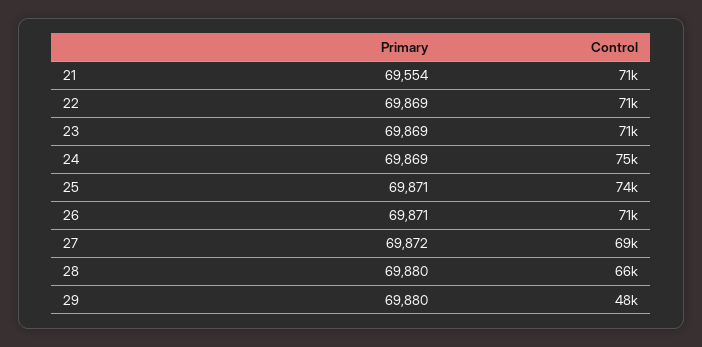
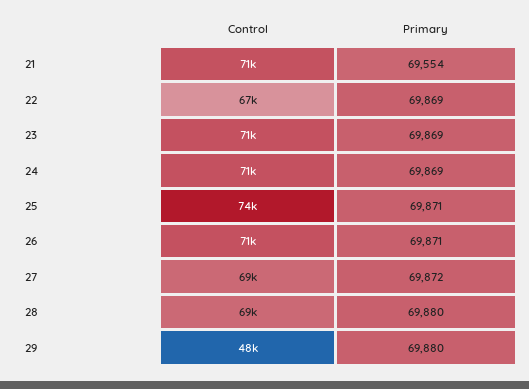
Control, 22: 71000 -> 67000
Control, 24: 75000 -> 71000
Control, 28: 66000 -> 69000

